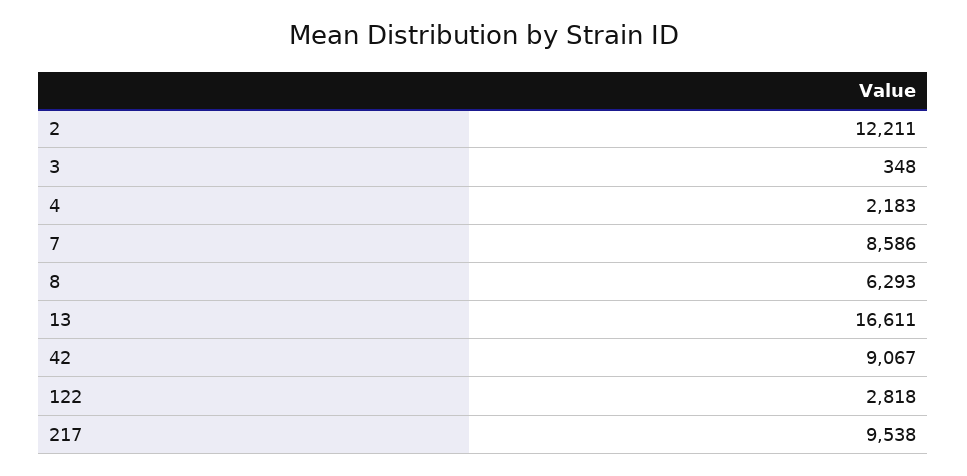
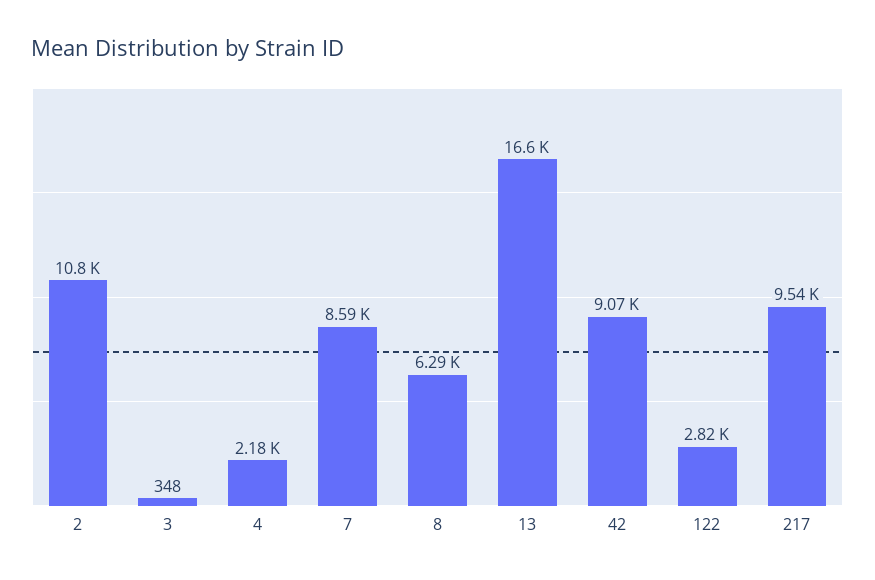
2: 12211 -> 10800

